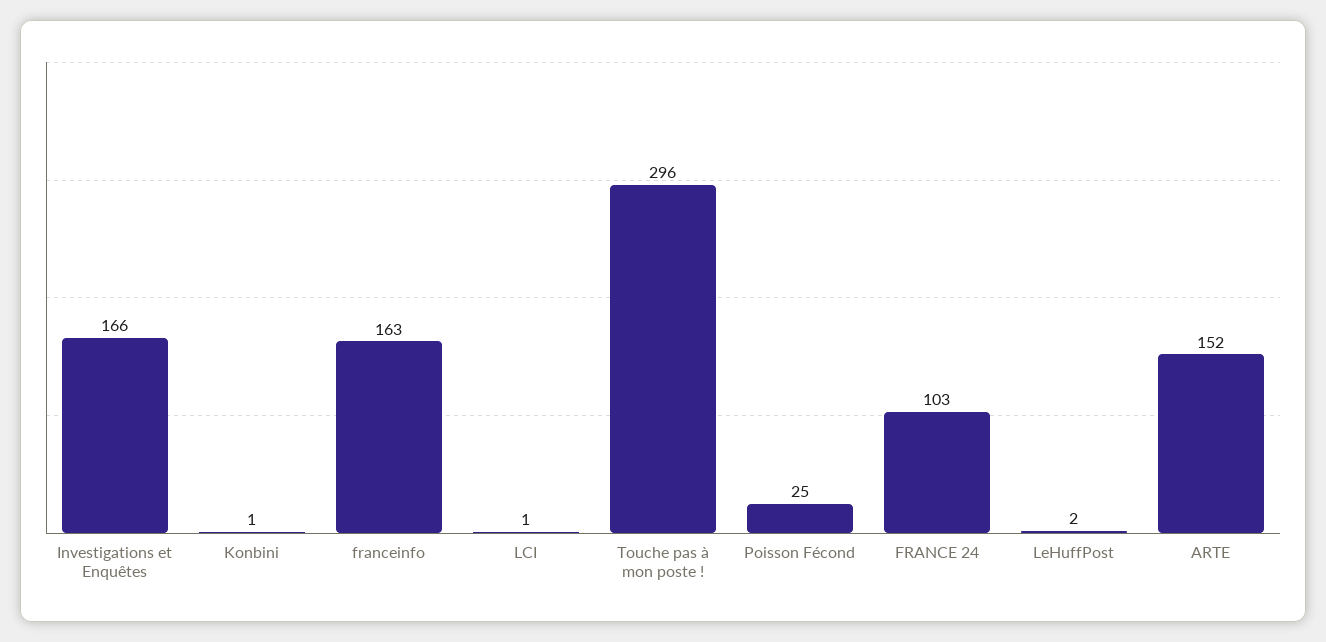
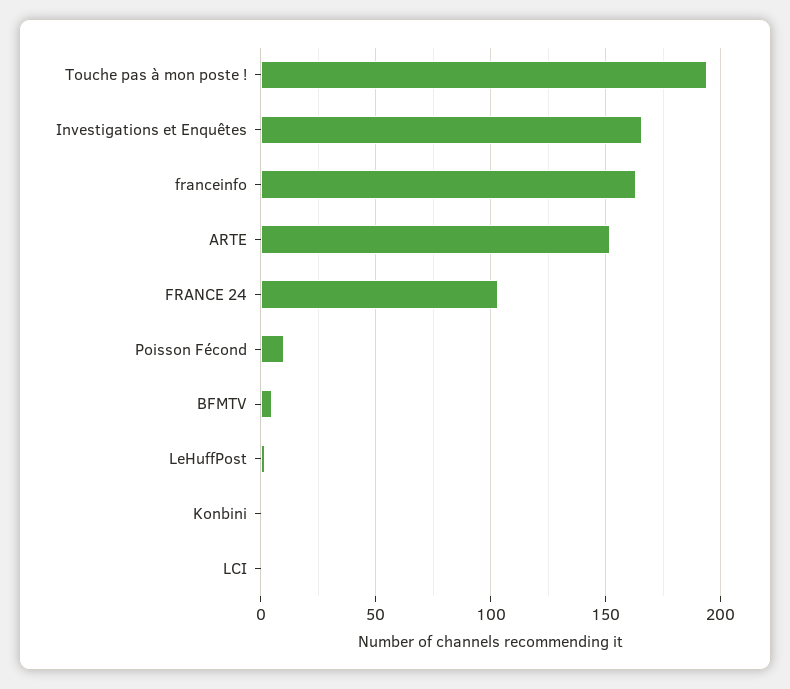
Touche pas à mon poste !: 296 -> 195
Poisson Fécond: 25 -> 10
BFMTV: none -> 5

